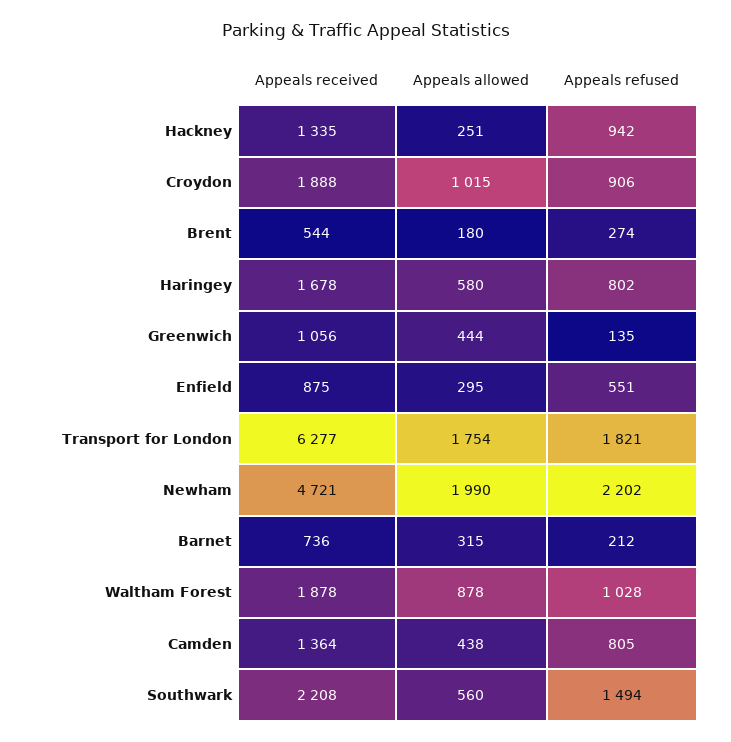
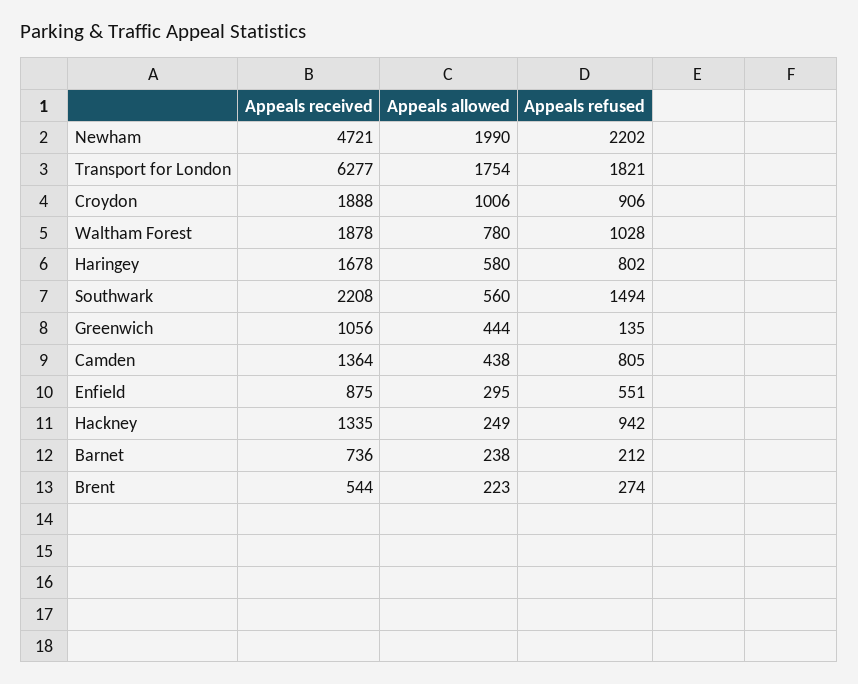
Appeals allowed, Hackney: 251 -> 249
Appeals allowed, Croydon: 1015 -> 1006
Appeals allowed, Brent: 180 -> 223
Appeals allowed, Barnet: 315 -> 238
Appeals allowed, Waltham Forest: 878 -> 780

